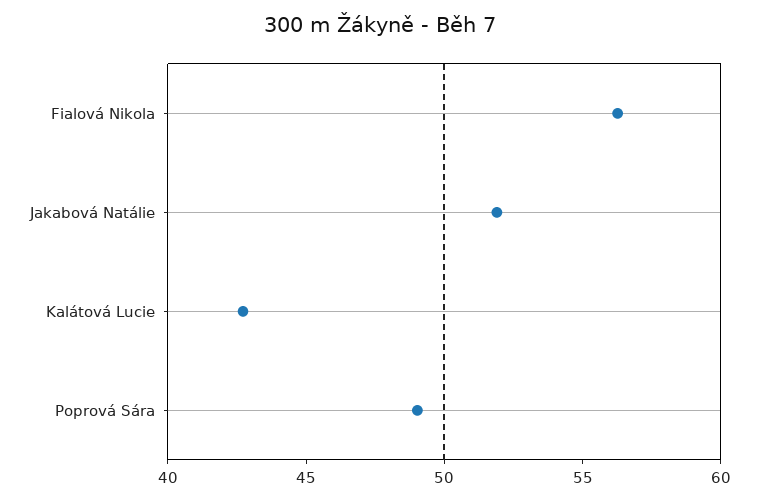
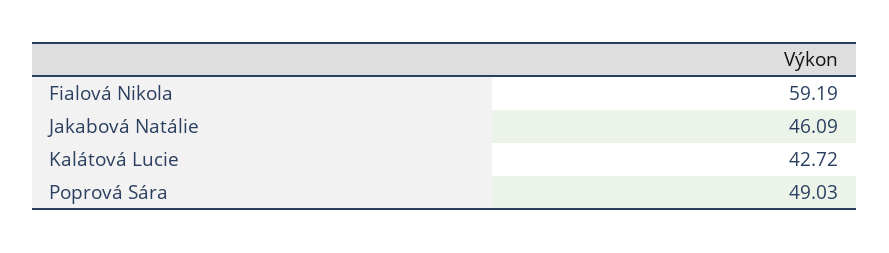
Fialová Nikola: 56 -> 59.19
Jakabová Natálie: 52 -> 46.09

